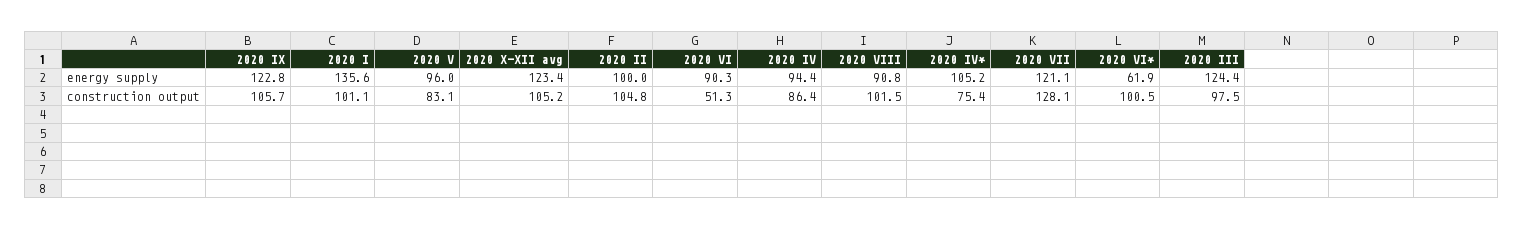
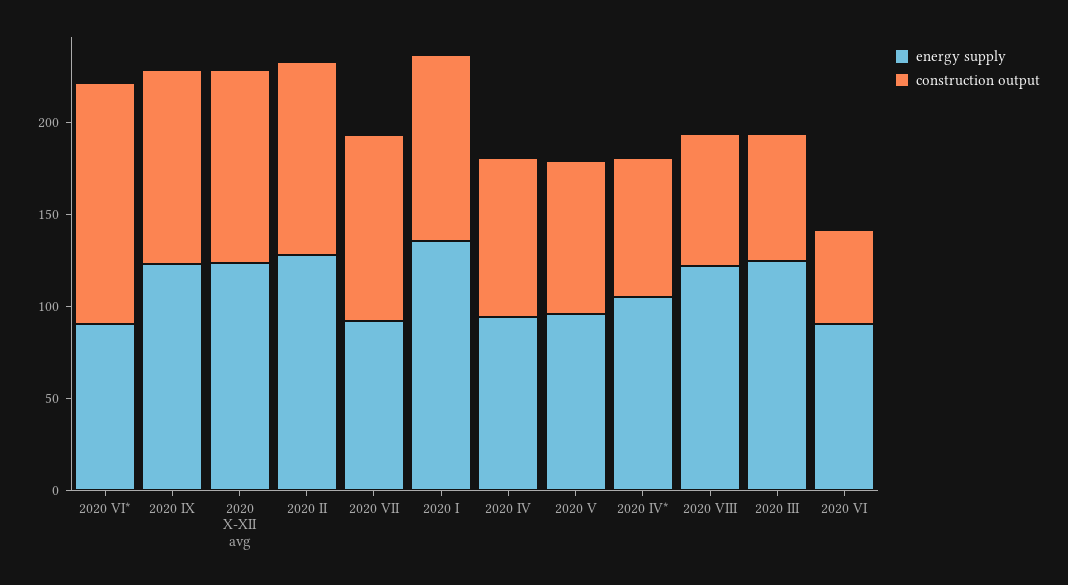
energy supply, 2020 II: 100 -> 130
energy supply, 2020 VIII: 90.8 -> 120
energy supply, 2020 VII: 121.1 -> 90
energy supply, 2020 VI*: 61.9 -> 90
construction output, 2020 VIII: 101.5 -> 70
construction output, 2020 VII: 128.1 -> 100
construction output, 2020 VI*: 100.5 -> 130
construction output, 2020 III: 97.5 -> 70

